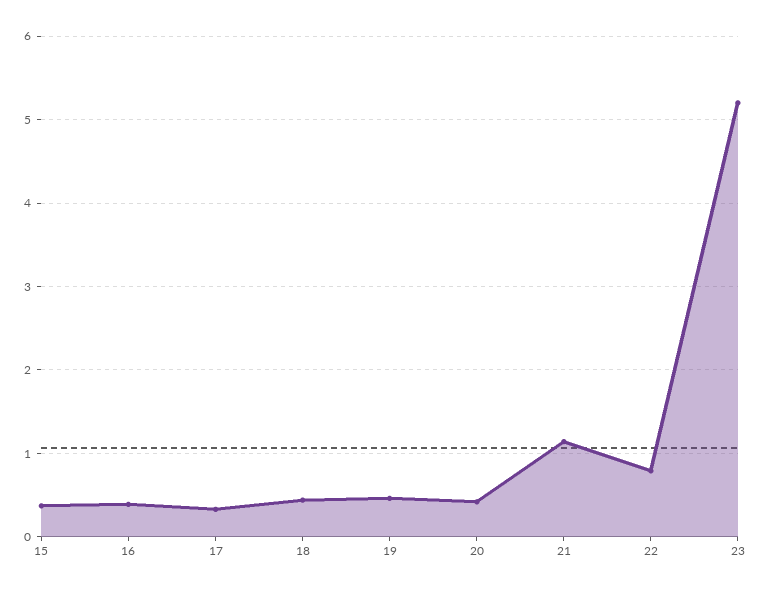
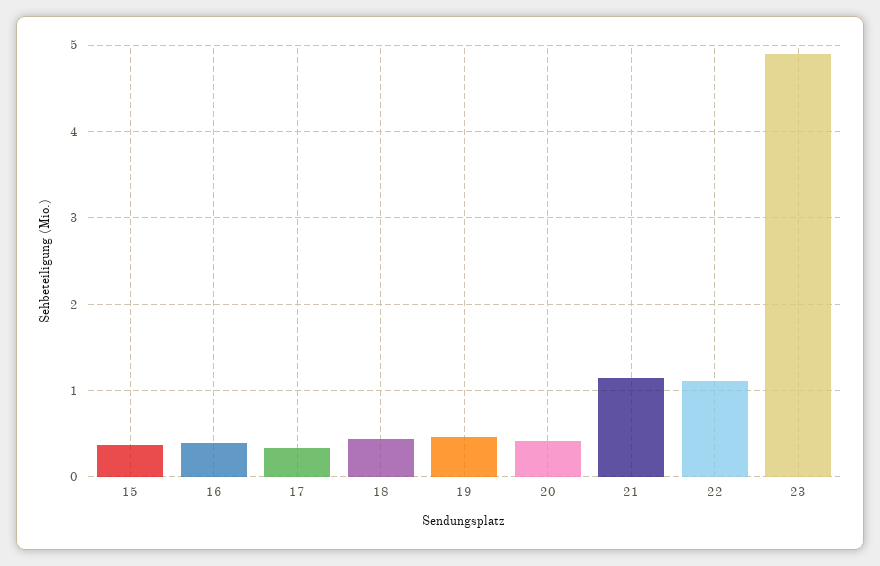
22: 0.8 -> 1.1
23: 5.2 -> 4.9

